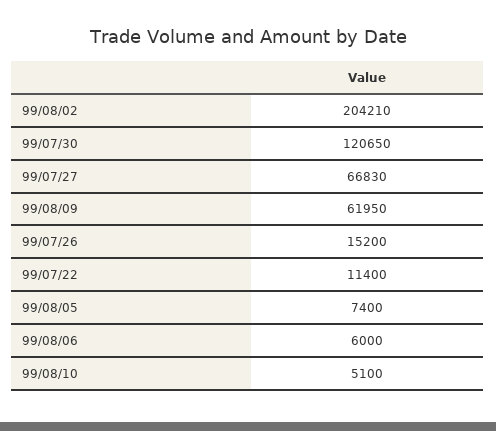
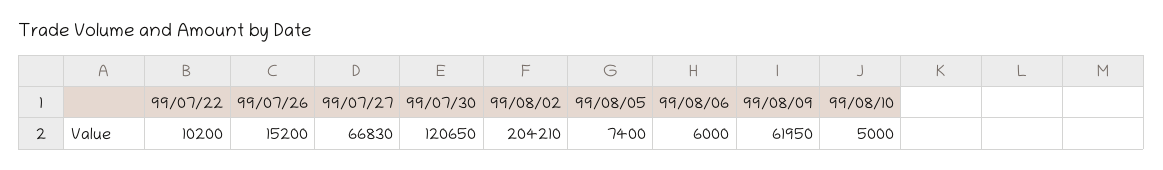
99/07/22: 11400 -> 10200
99/08/10: 5100 -> 5000

